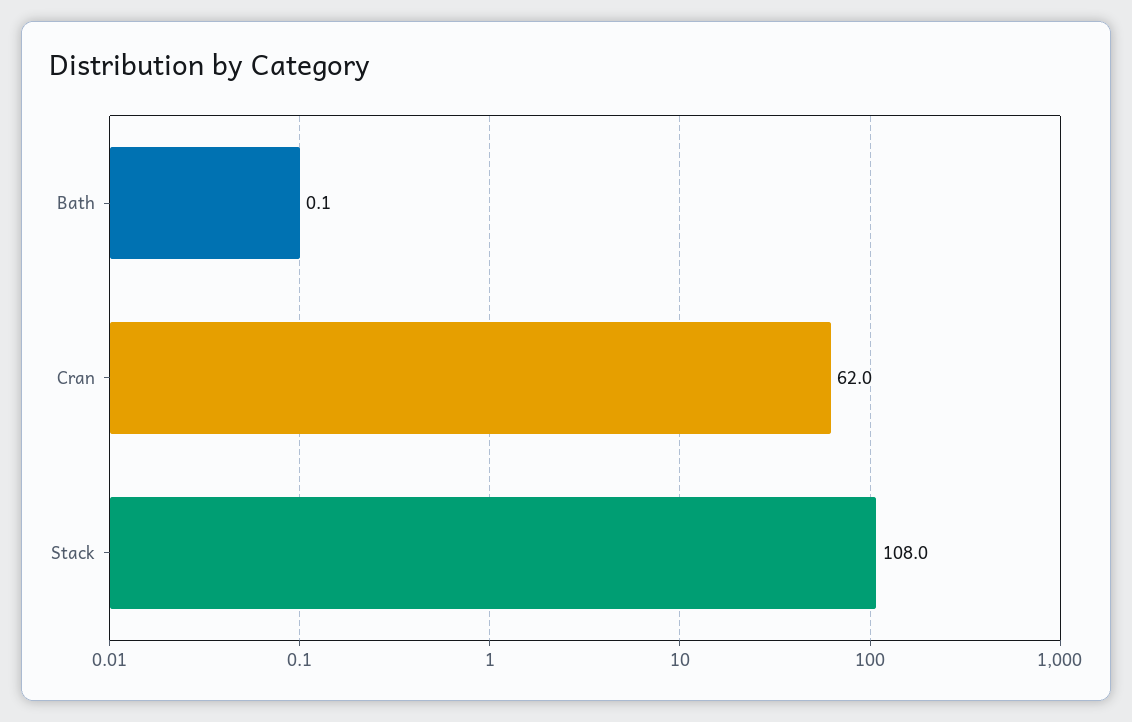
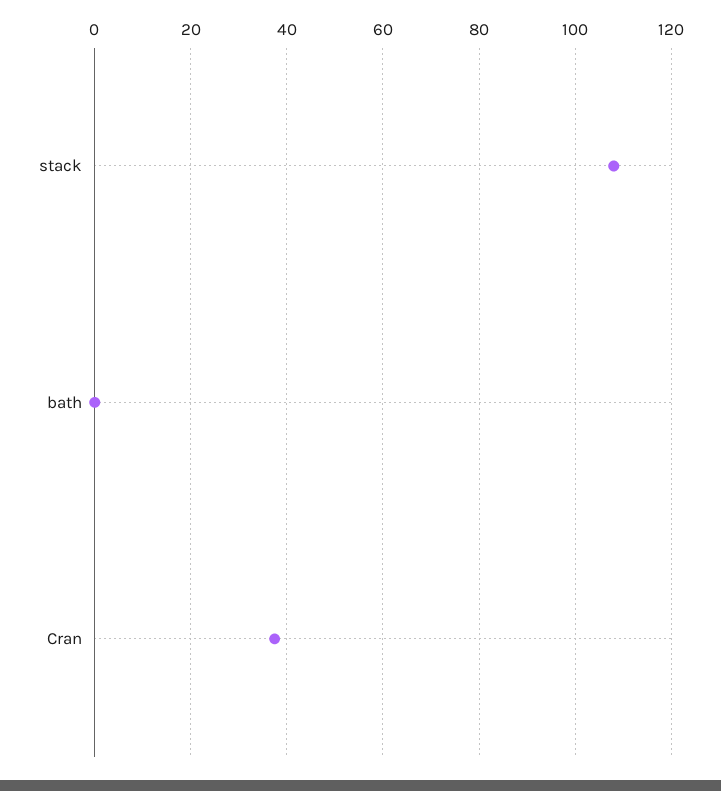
Cran: 62 -> 38

